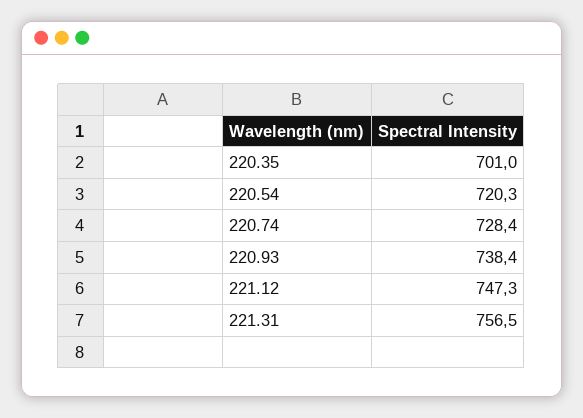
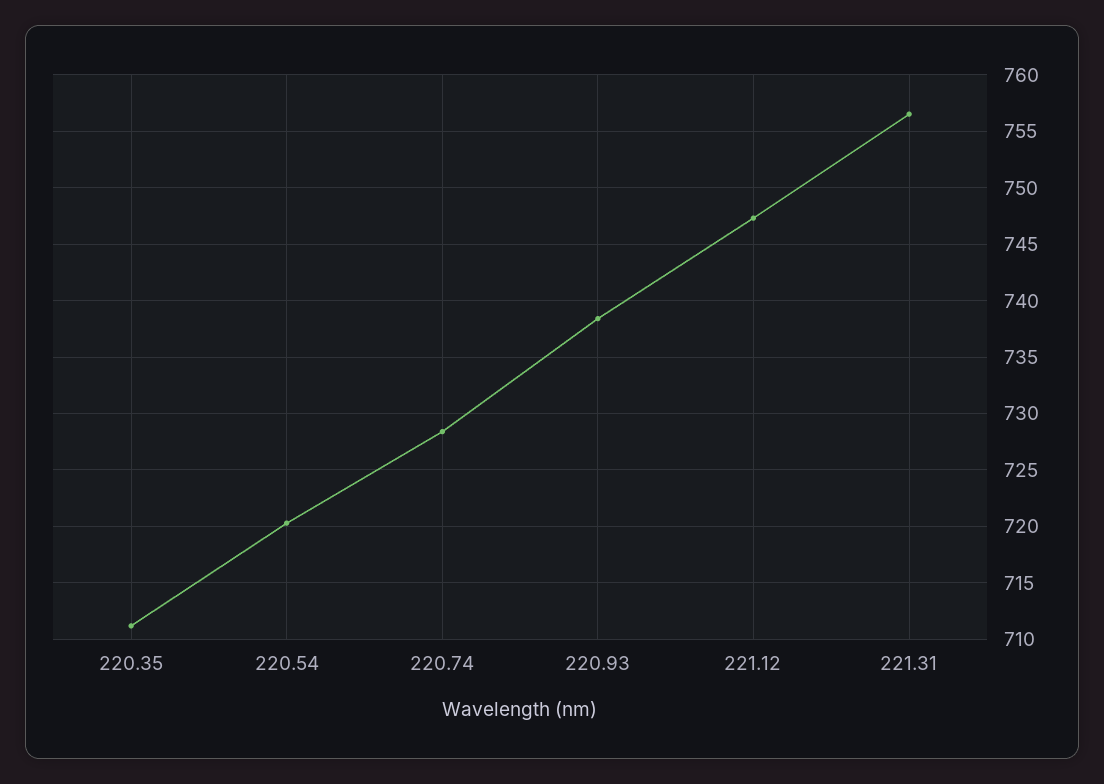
220.35: 701 -> 711

